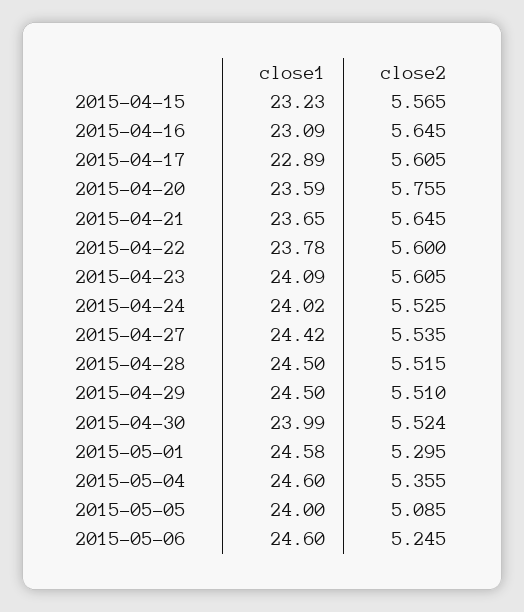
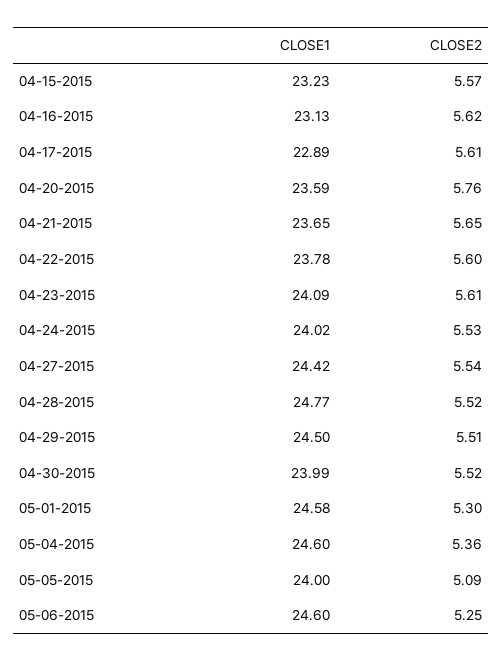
close1, 2015-04-16: 23.09 -> 23.13
close2, 2015-04-16: 5.645 -> 5.62
close1, 2015-04-28: 24.5 -> 24.77

